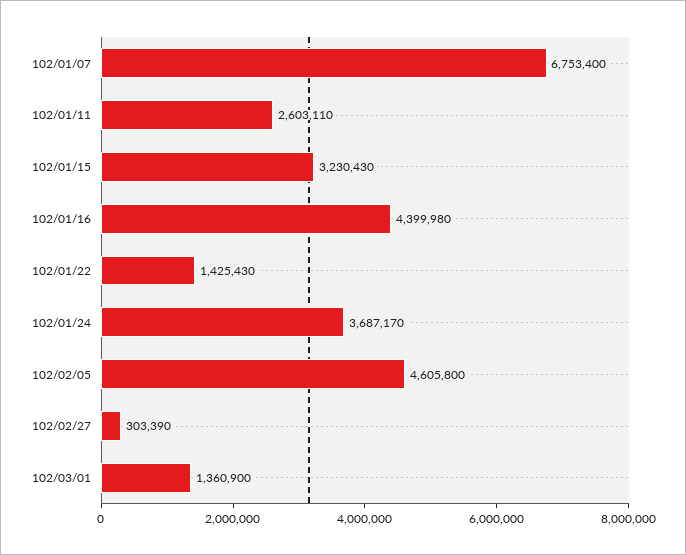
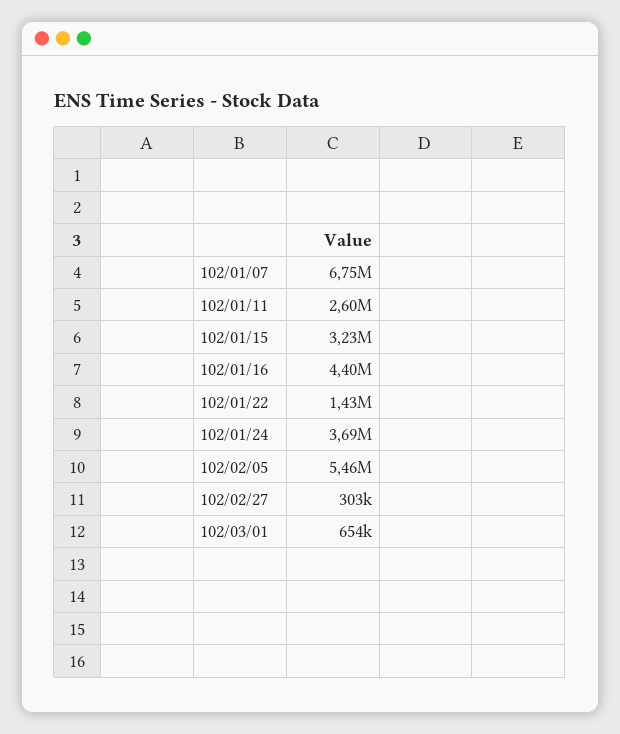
102/02/05: 4605800 -> 5460000
102/03/01: 1360900 -> 654000

